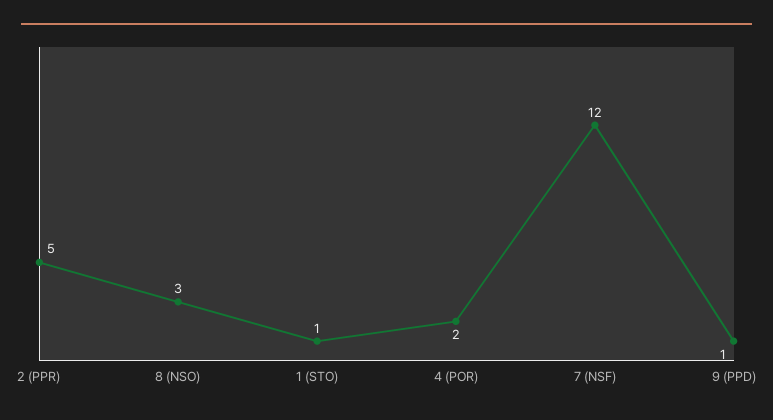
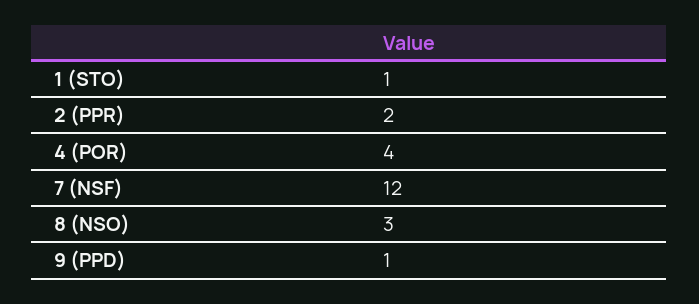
2 (PPR): 5 -> 2
4 (POR): 2 -> 4

